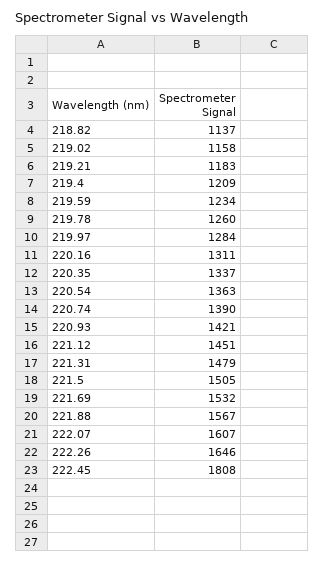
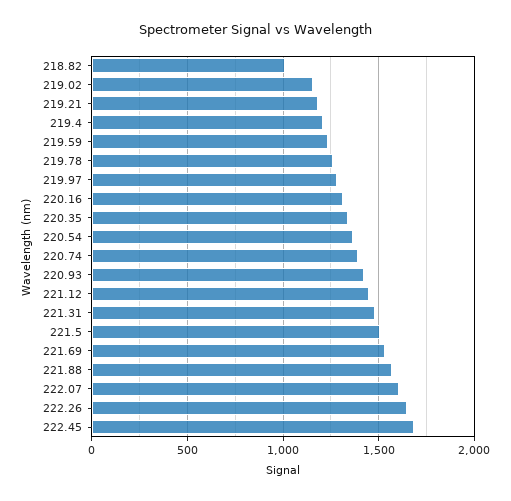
218.82: 1137 -> 1000
222.45: 1808 -> 1700

